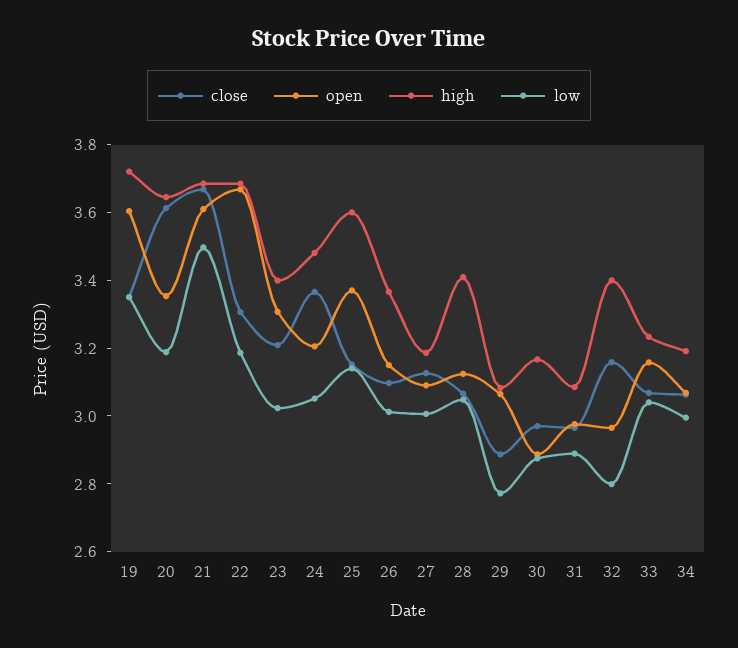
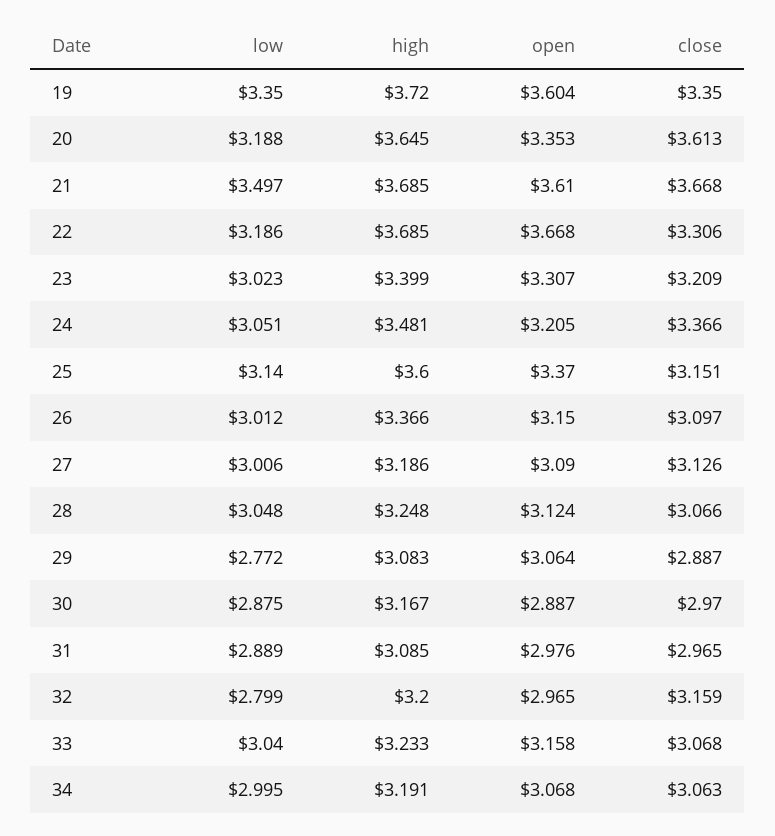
high, 28: 3.4 -> 3.248
high, 32: 3.4 -> 3.2

